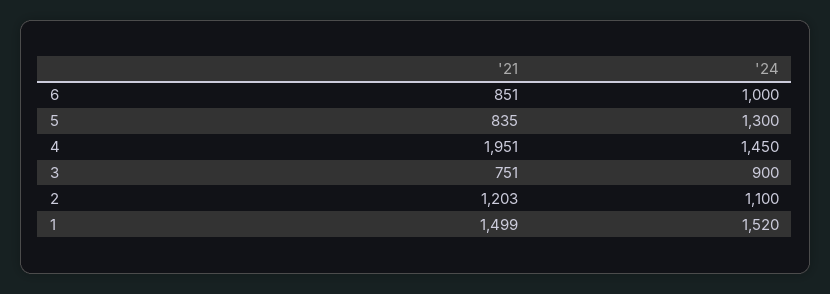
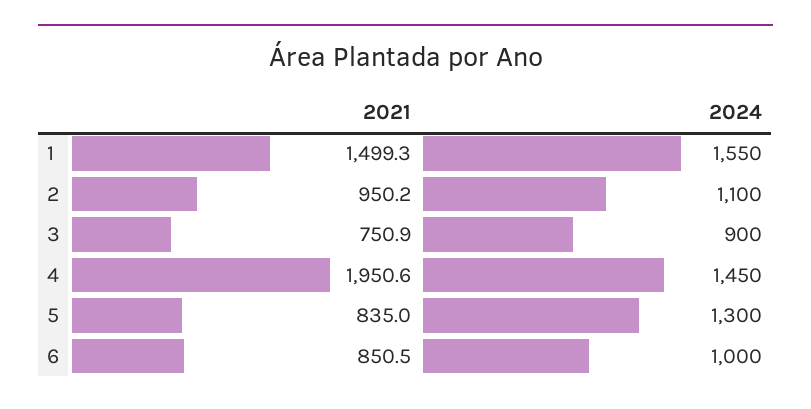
'21, 2: 1203 -> 950.2
'24, 1: 1520 -> 1550

